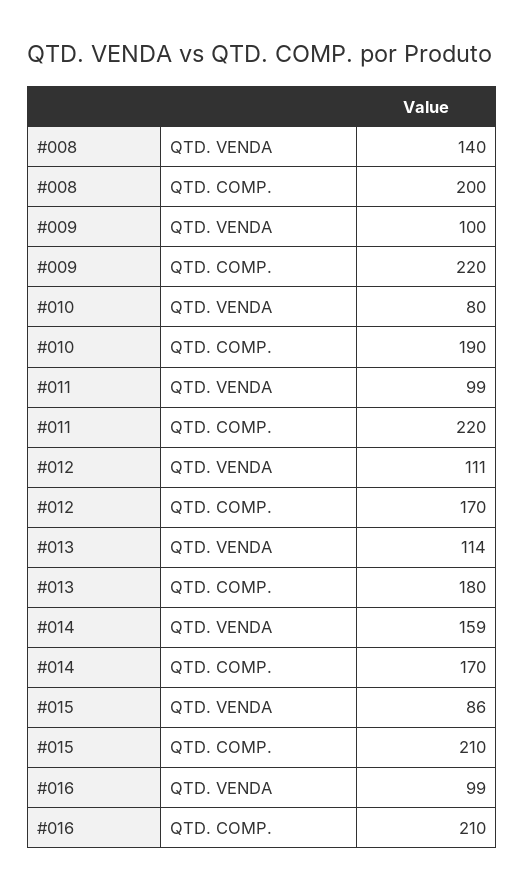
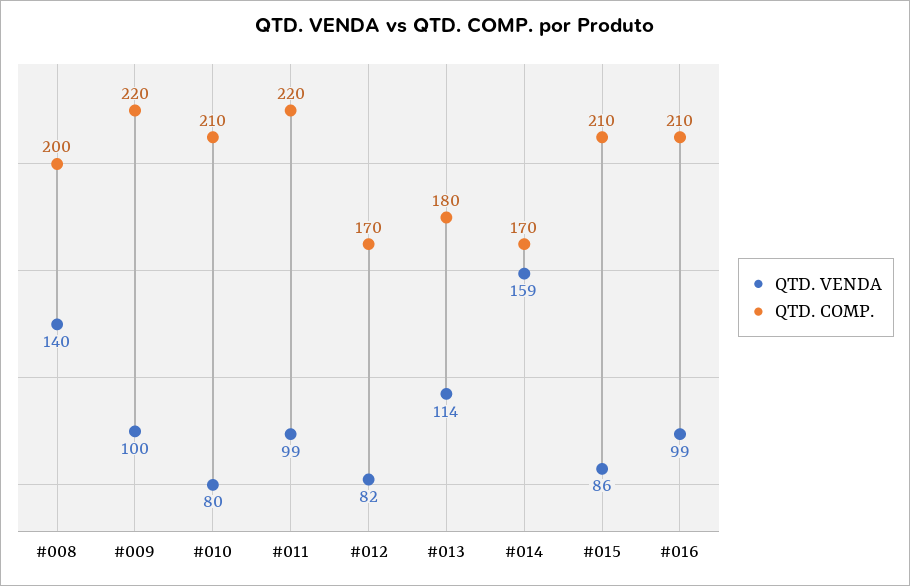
QTD. COMP., #010: 190 -> 210
QTD. VENDA, #012: 111 -> 82

